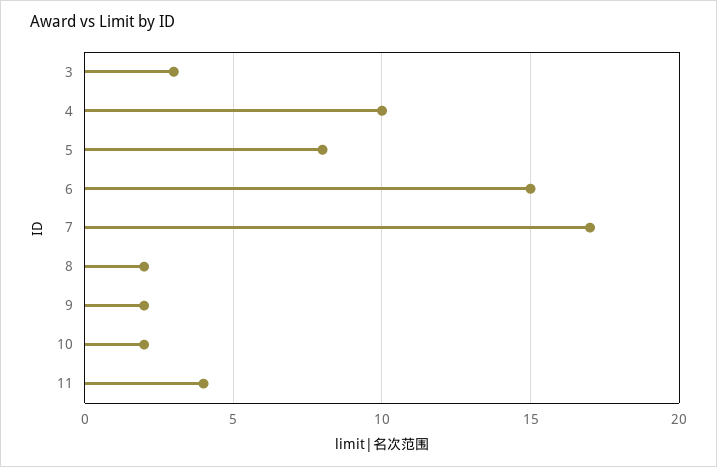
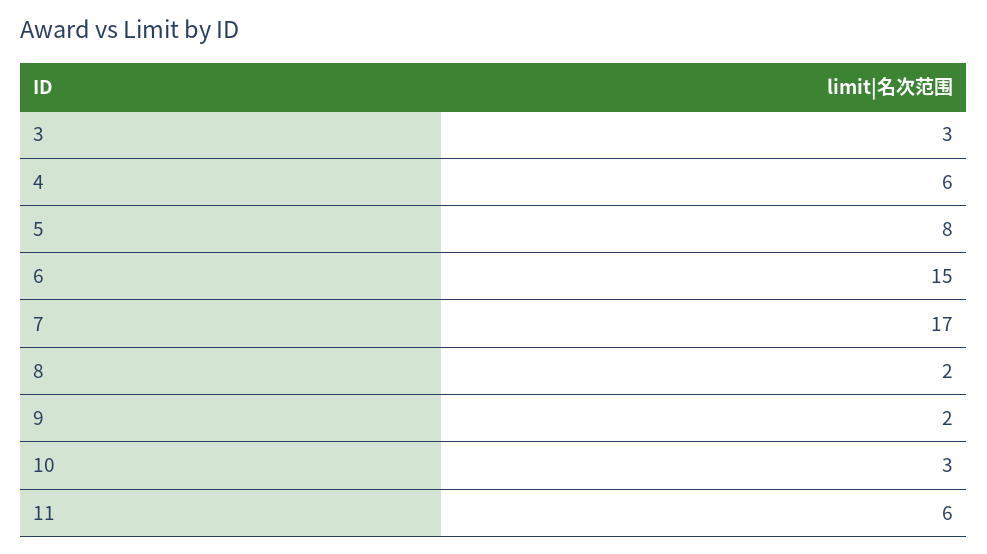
4: 10 -> 6
10: 2 -> 3
11: 4 -> 6

